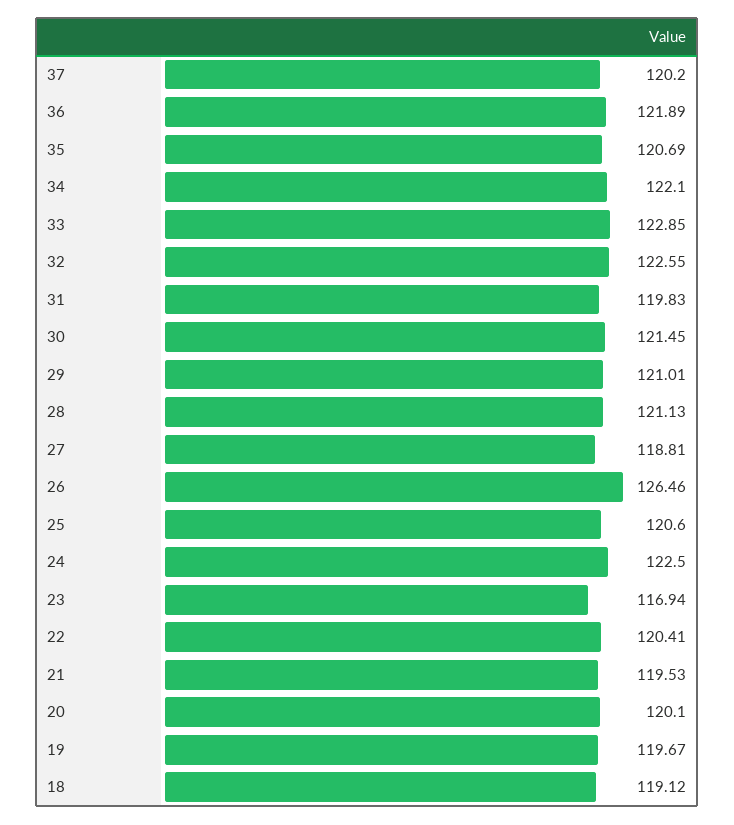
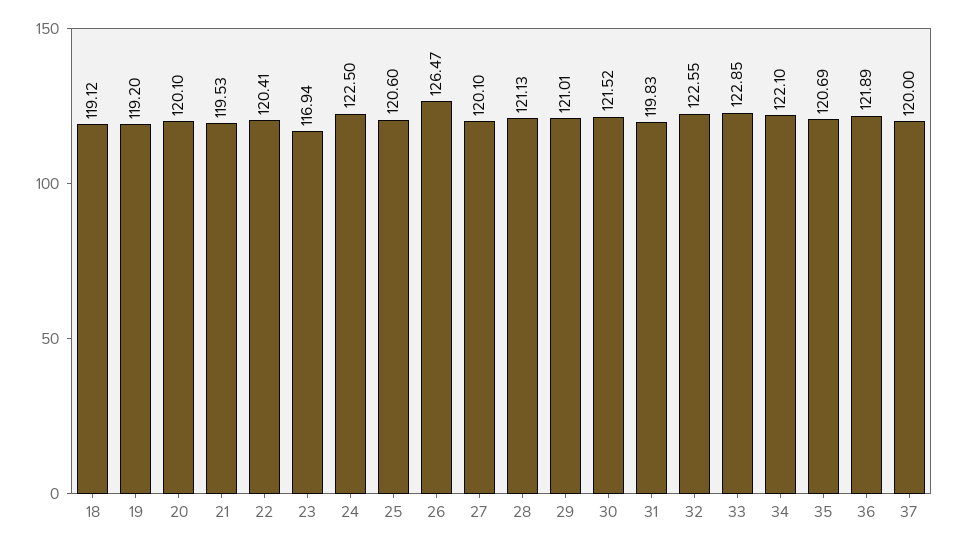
37: 120.2 -> 120
30: 121.45 -> 121.52
27: 118.81 -> 120.1
26: 126.46 -> 126.47
19: 119.67 -> 119.2

